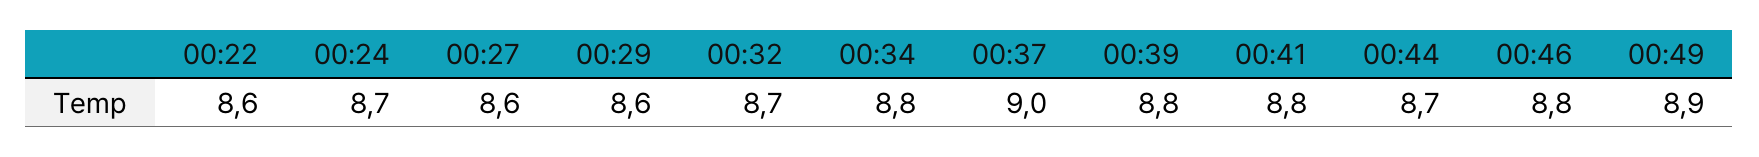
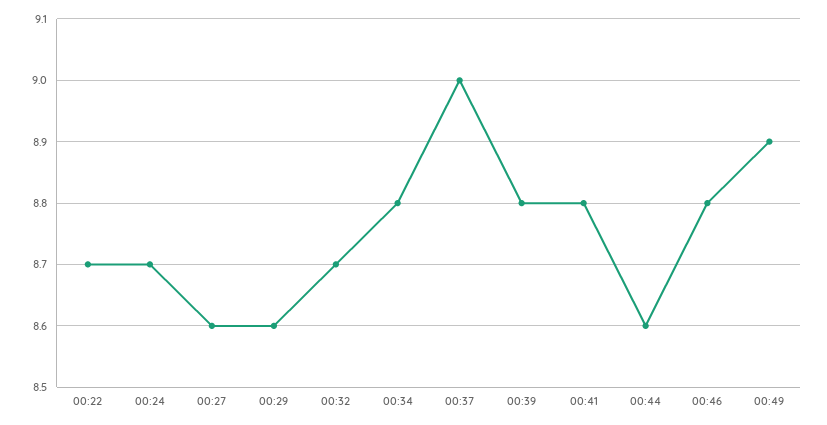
00:22: 8.6 -> 8.7
00:44: 8.7 -> 8.6

